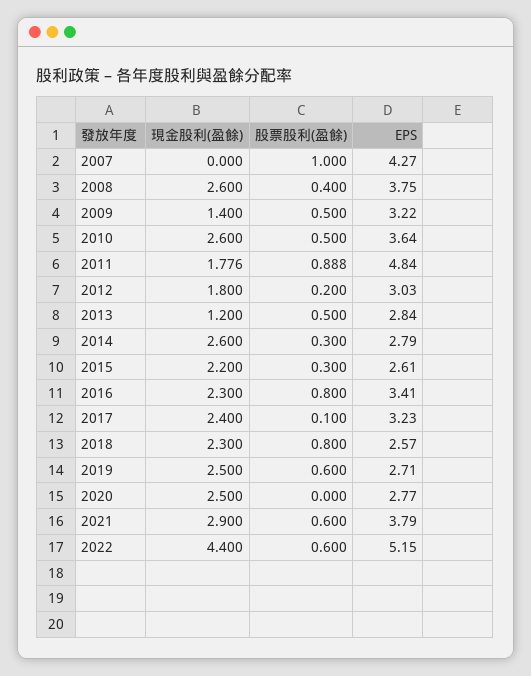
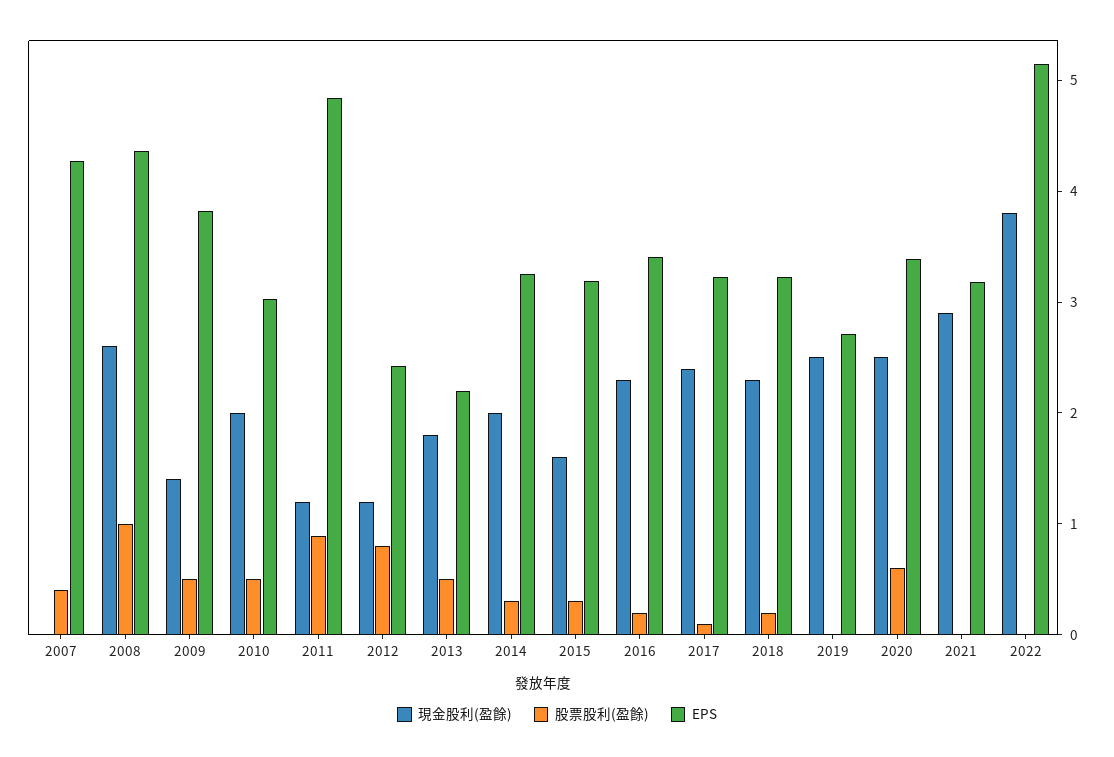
股票股利(盈餘), 2007: 1 -> 0.4
股票股利(盈餘), 2008: 0.4 -> 1
EPS, 2008: 3.75 -> 4.4
EPS, 2009: 3.22 -> 3.8
現金股利(盈餘), 2010: 2.6 -> 2
EPS, 2010: 3.64 -> 3
現金股利(盈餘), 2011: 1.776 -> 1.2
現金股利(盈餘), 2012: 1.8 -> 1.2
股票股利(盈餘), 2012: 0.2 -> 0.8
EPS, 2012: 3.03 -> 2.4
現金股利(盈餘), 2013: 1.2 -> 1.8
EPS, 2013: 2.84 -> 2.2
現金股利(盈餘), 2014: 2.6 -> 2
EPS, 2014: 2.79 -> 3.2
現金股利(盈餘), 2015: 2.2 -> 1.6
EPS, 2015: 2.61 -> 3.2
股票股利(盈餘), 2016: 0.8 -> 0.2
股票股利(盈餘), 2018: 0.8 -> 0.2
EPS, 2018: 2.57 -> 3.2
股票股利(盈餘), 2019: 0.6 -> 0
股票股利(盈餘), 2020: 0 -> 0.6
EPS, 2020: 2.77 -> 3.4
股票股利(盈餘), 2021: 0.6 -> 0
EPS, 2021: 3.79 -> 3.2
現金股利(盈餘), 2022: 4.4 -> 3.8
股票股利(盈餘), 2022: 0.6 -> 0

